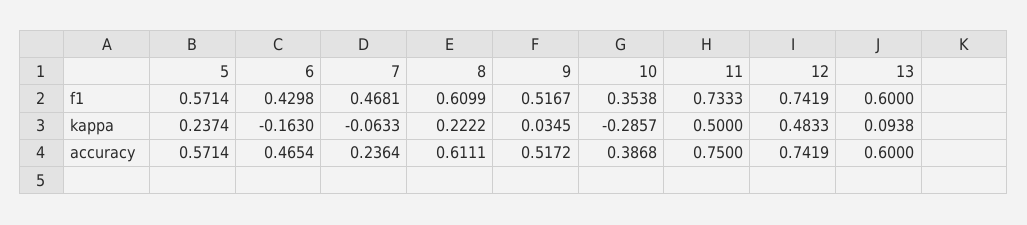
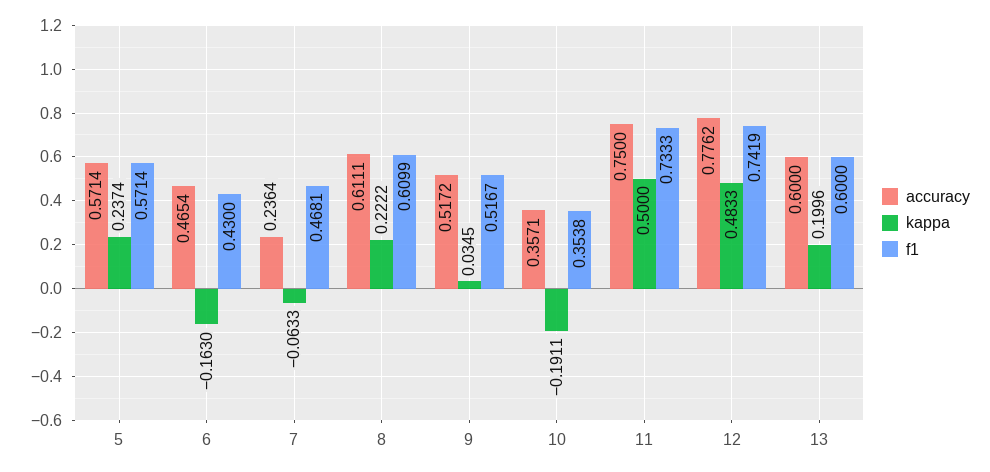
f1, 6: 0.4298 -> 0.43
kappa, 10: -0.2857 -> -0.1911
kappa, 13: 0.0938 -> 0.1996
accuracy, 10: 0.3868 -> 0.3571
accuracy, 12: 0.7419 -> 0.7762

